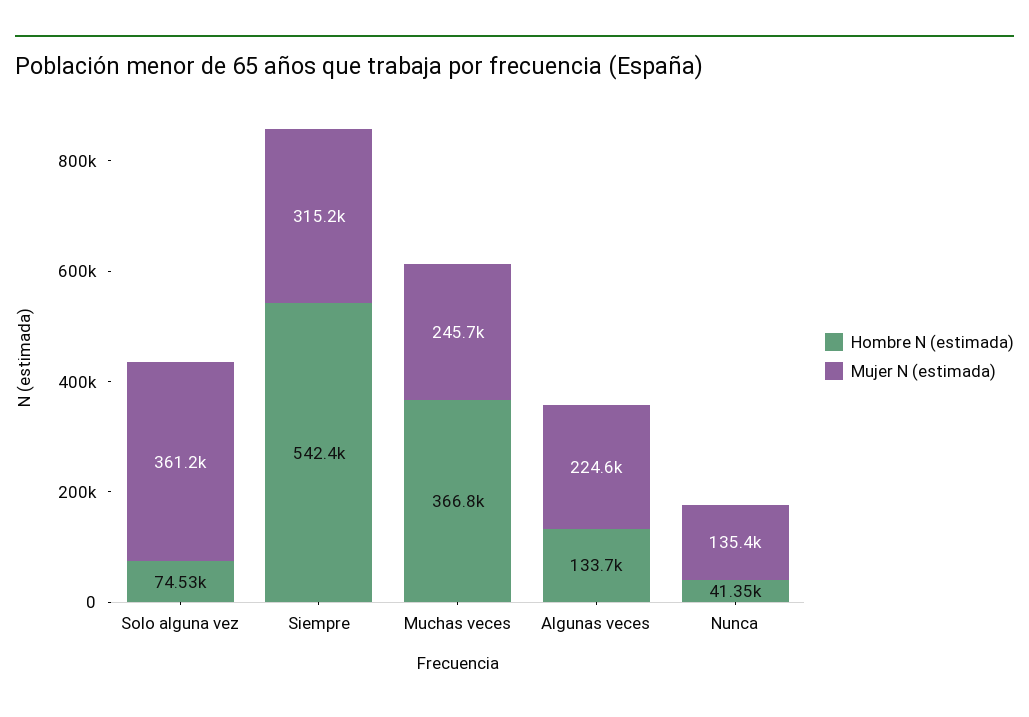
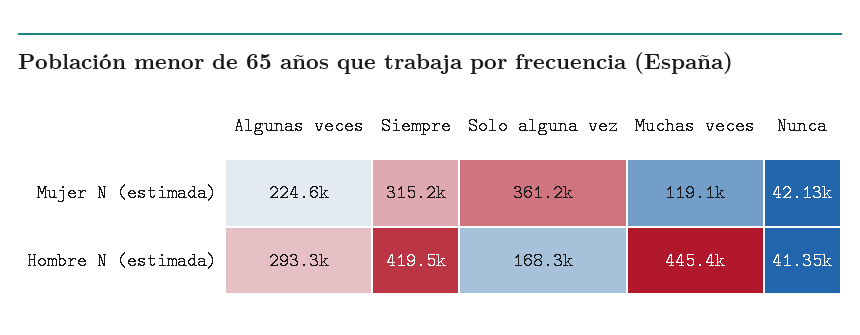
Hombre N (estimada), Solo alguna vez: 74530 -> 168300
Hombre N (estimada), Siempre: 542400 -> 419500
Hombre N (estimada), Muchas veces: 366800 -> 445400
Mujer N (estimada), Muchas veces: 245700 -> 119100
Hombre N (estimada), Algunas veces: 133700 -> 293300
Mujer N (estimada), Nunca: 135400 -> 42130

